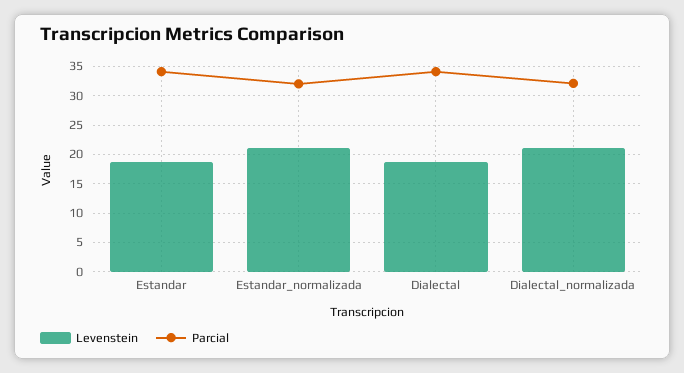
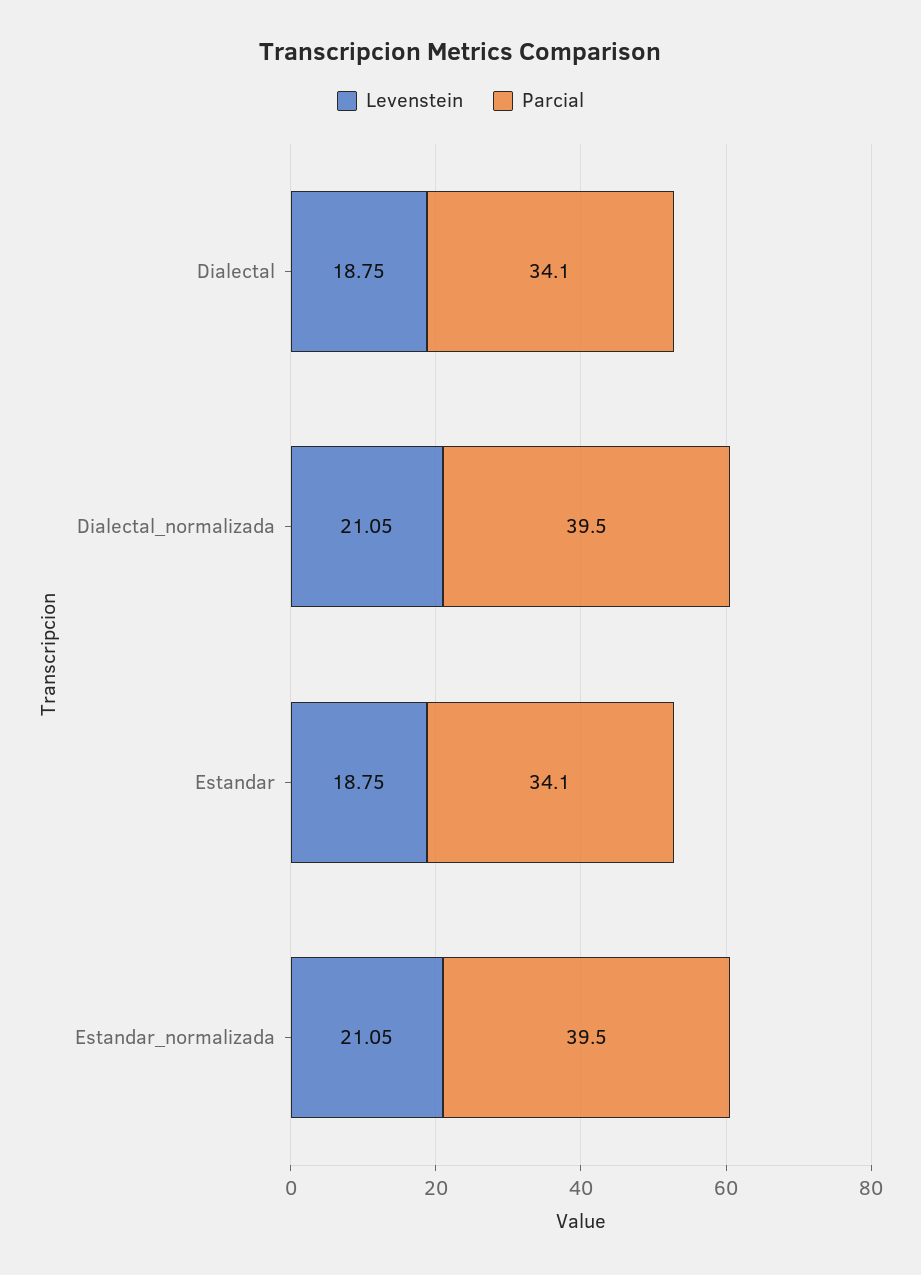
Parcial, Estandar_normalizada: 32.5 -> 39.5
Parcial, Dialectal_normalizada: 32.5 -> 39.5

